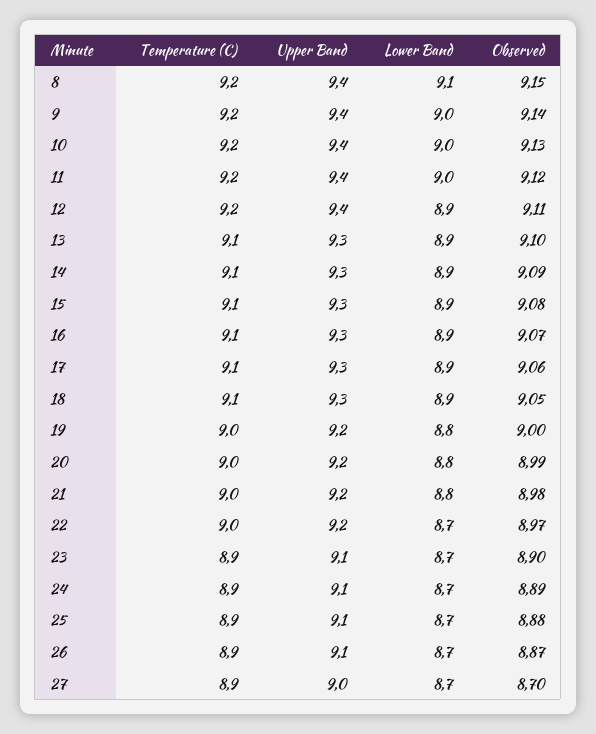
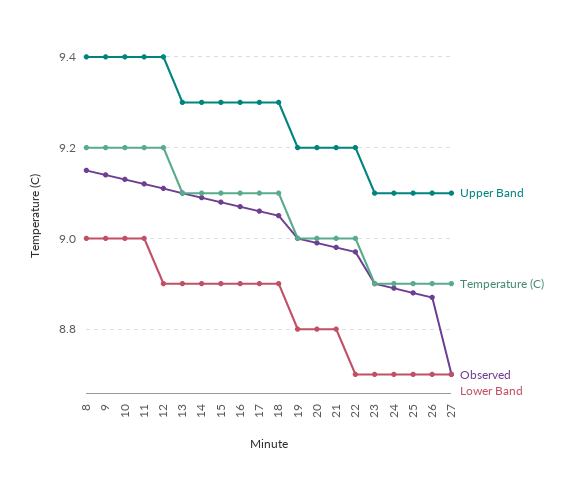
Lower Band, 8: 9.1 -> 9
Upper Band, 27: 9 -> 9.1

